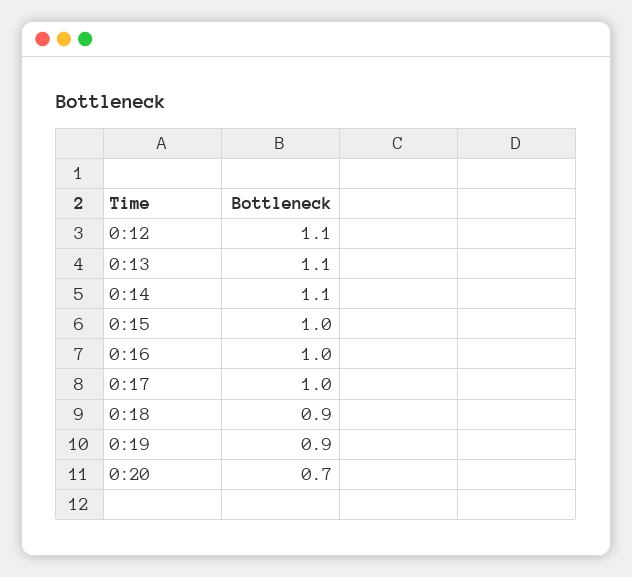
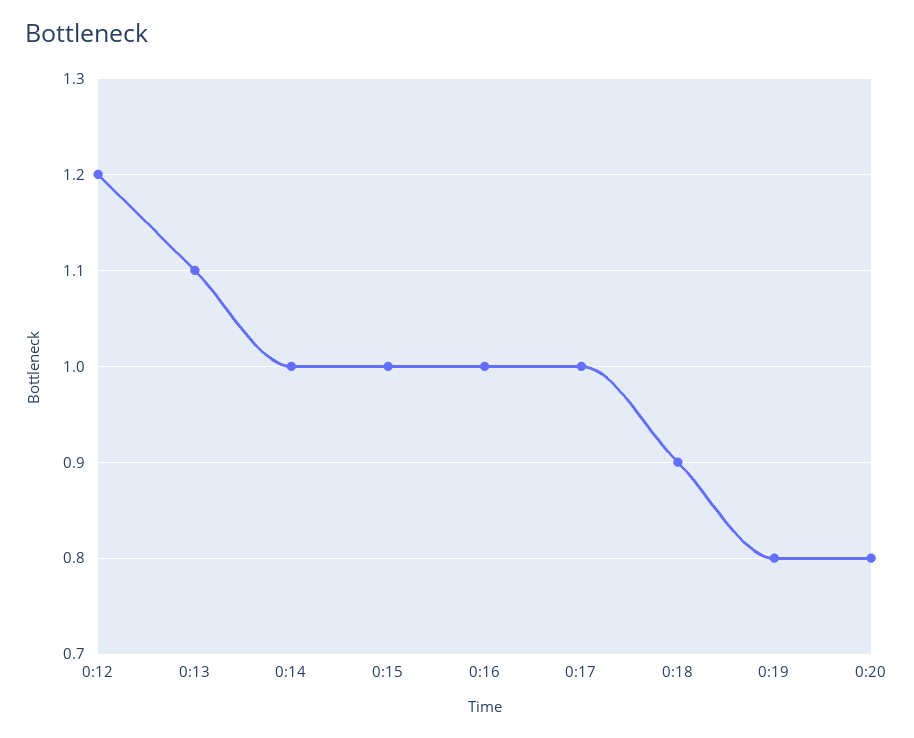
0:12: 1.1 -> 1.2
0:14: 1.1 -> 1
0:19: 0.9 -> 0.8
0:20: 0.7 -> 0.8

